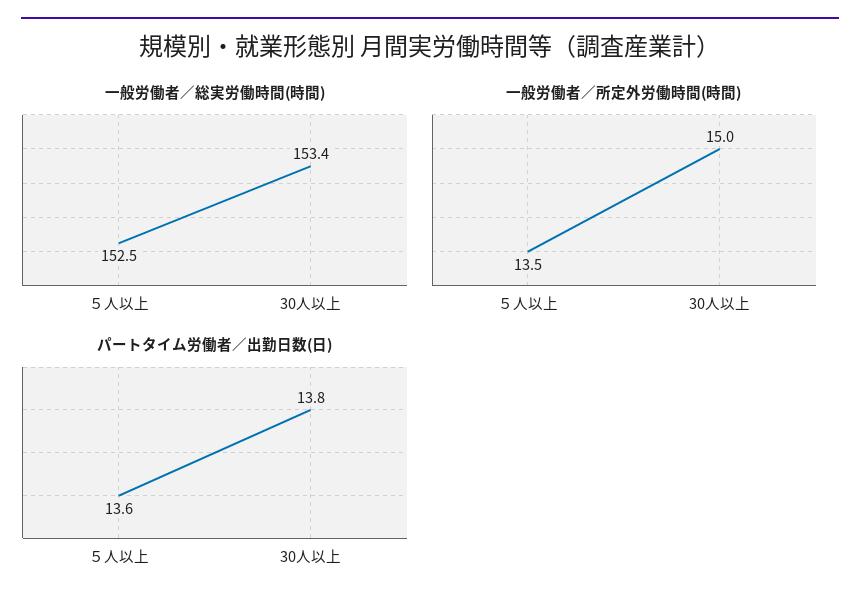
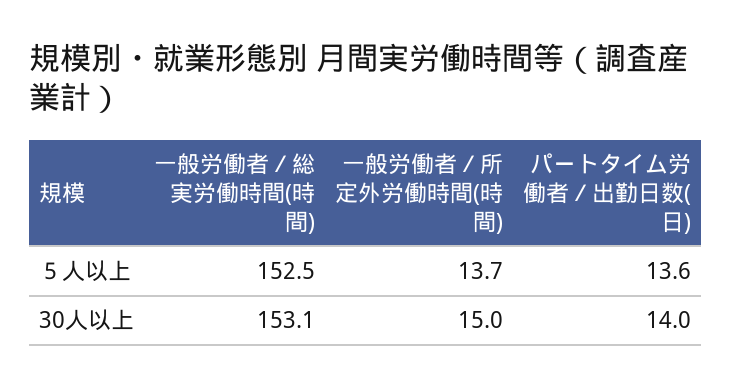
一般労働者／総実労働時間(時間), 30人以上: 153.4 -> 153.1
一般労働者／所定外労働時間(時間), ５人以上: 13.5 -> 13.7
パートタイム労働者／出勤日数(日), 30人以上: 13.8 -> 14

